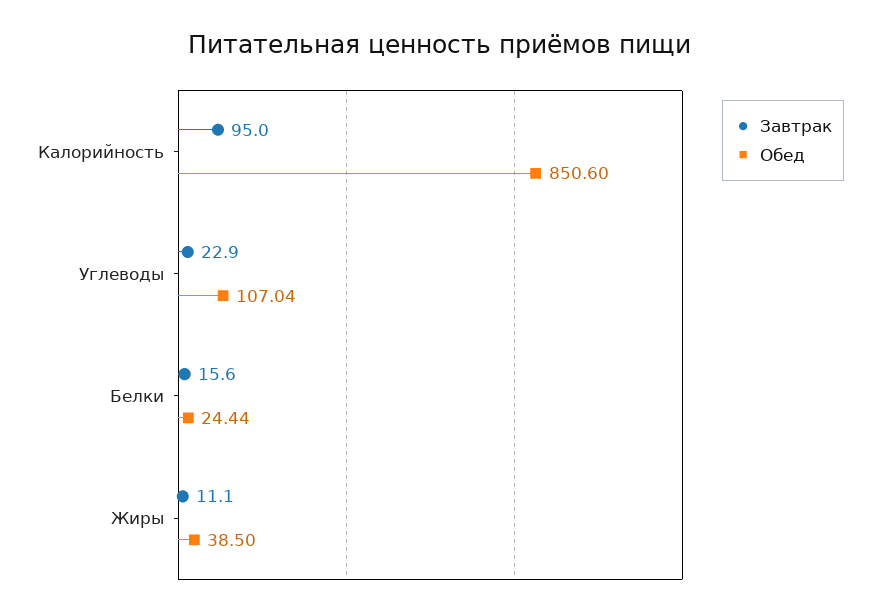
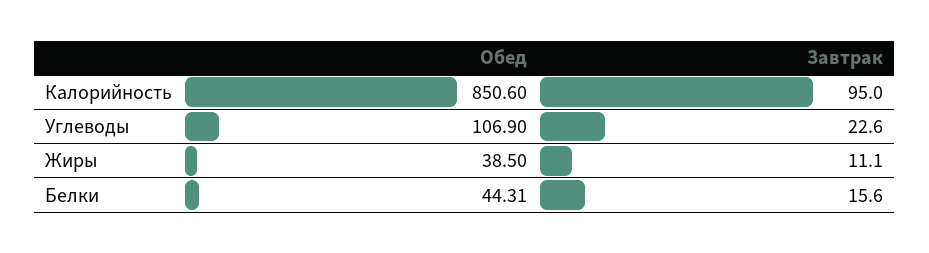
Завтрак, Углеводы: 22.9 -> 22.6
Обед, Углеводы: 107.04 -> 106.9
Обед, Белки: 24.44 -> 44.31

